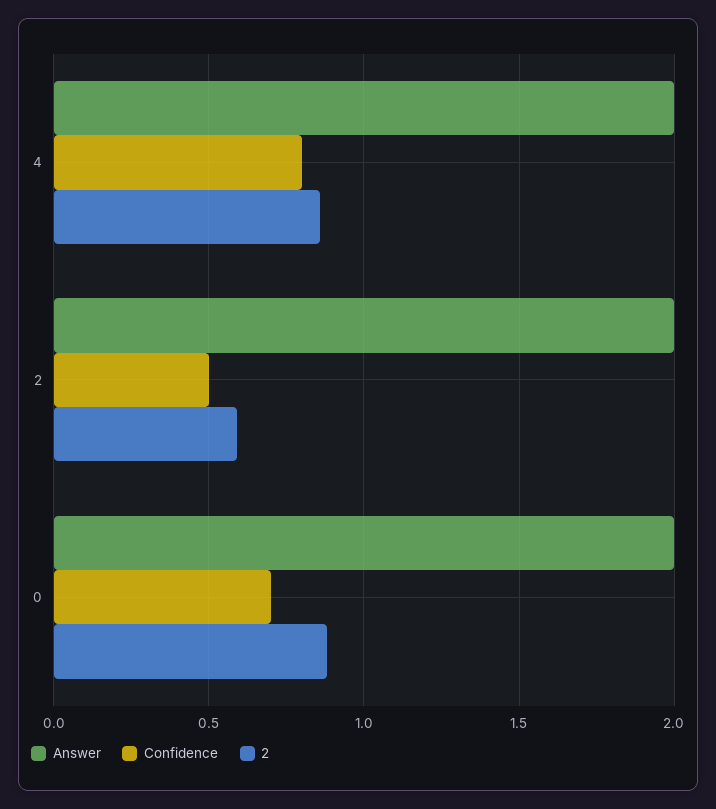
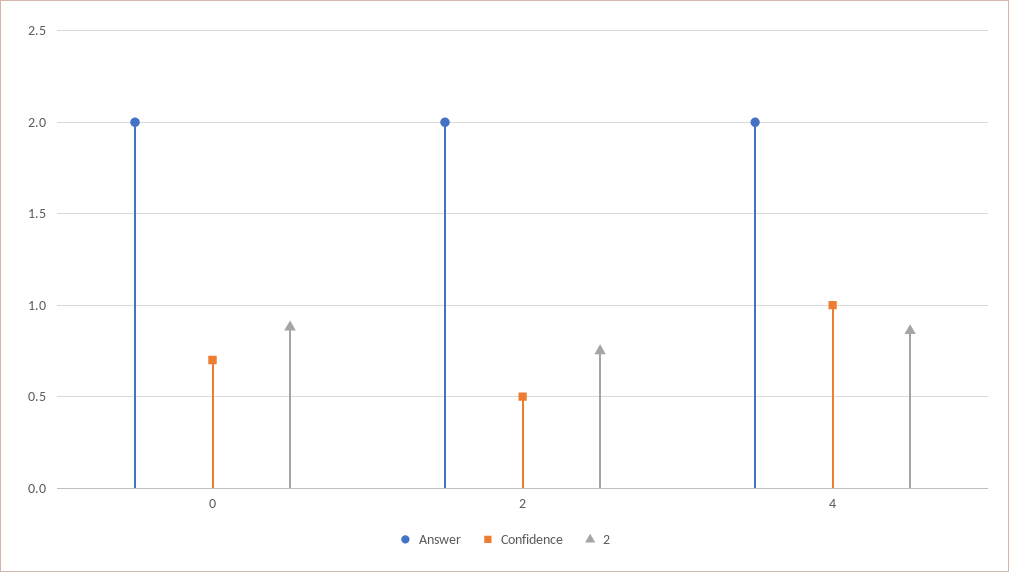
Confidence, 4: 0.8 -> 1
2, 2: 0.6 -> 0.75

